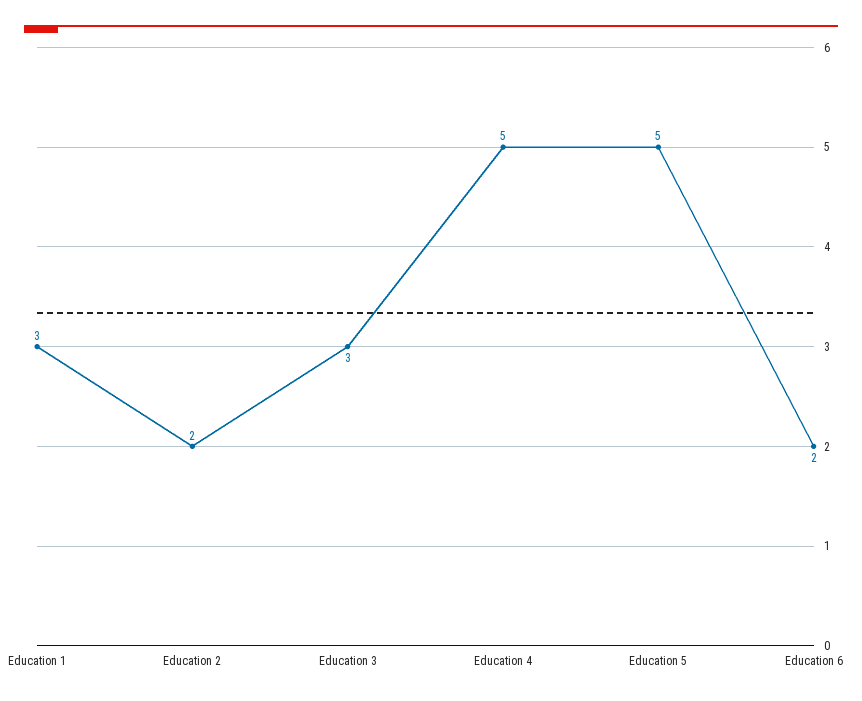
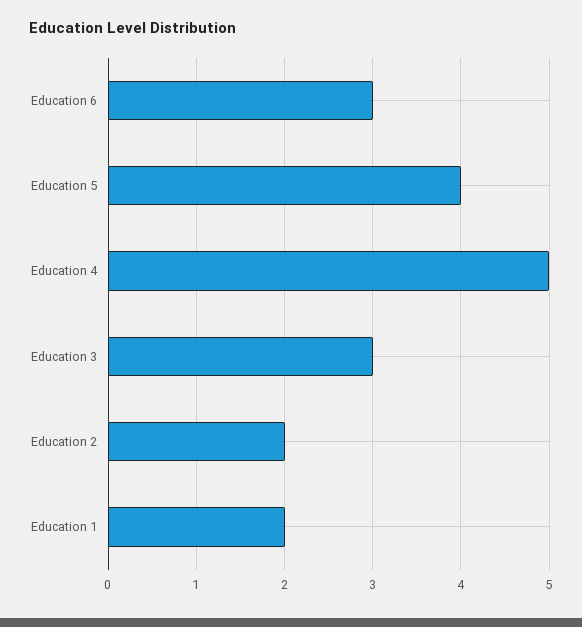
Education 1: 3 -> 2
Education 5: 5 -> 4
Education 6: 2 -> 3

